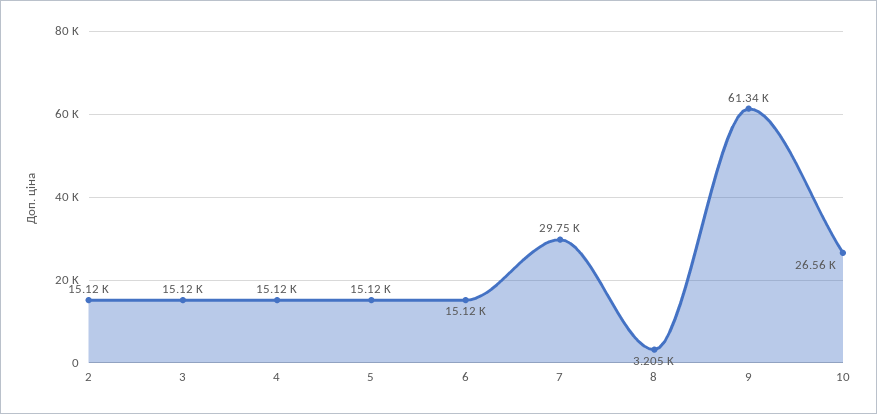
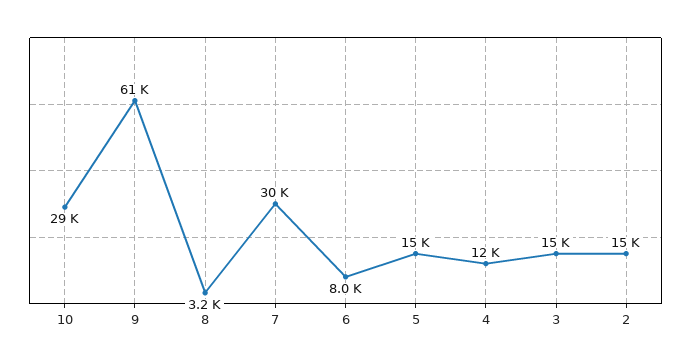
4: 15120 -> 12000
6: 15120 -> 8000
10: 26560 -> 29000

